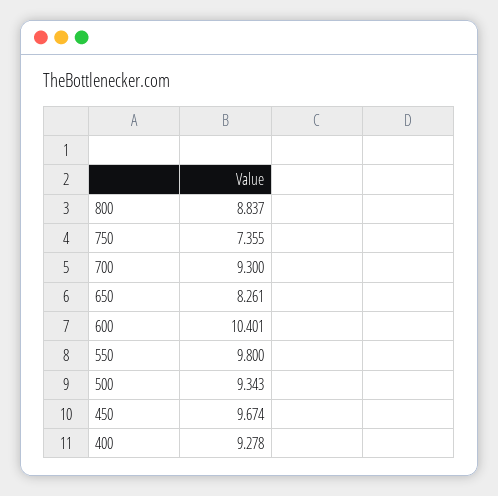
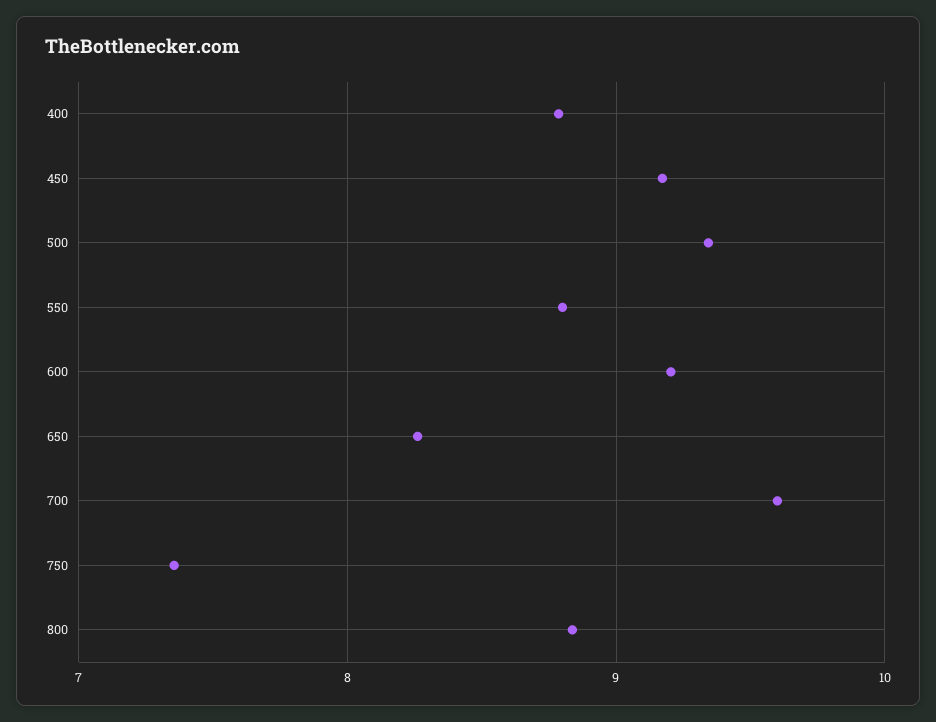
700: 9.3 -> 9.6
600: 10.401 -> 9.2
550: 9.8 -> 8.8
450: 9.674 -> 9.2
400: 9.278 -> 8.8

